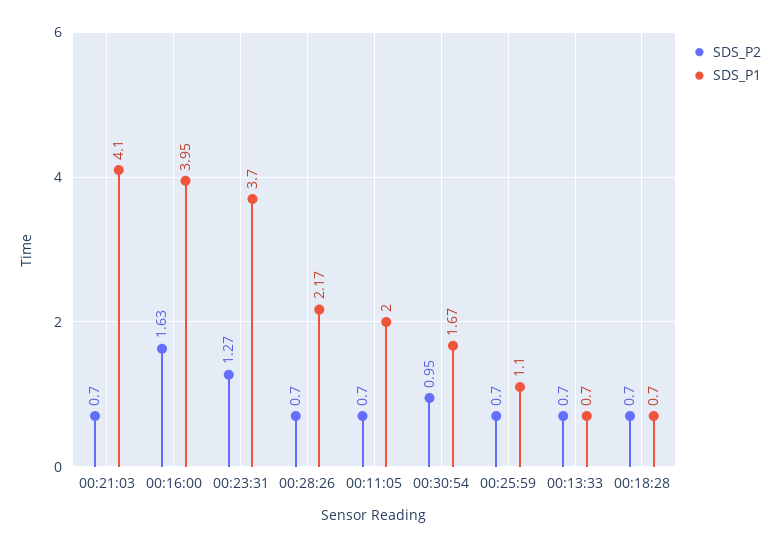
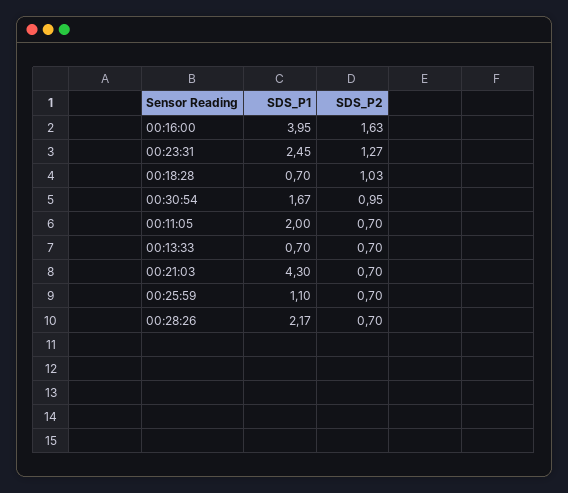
SDS_P1, 00:21:03: 4.1 -> 4.3
SDS_P1, 00:23:31: 3.7 -> 2.45
SDS_P2, 00:18:28: 0.7 -> 1.03

